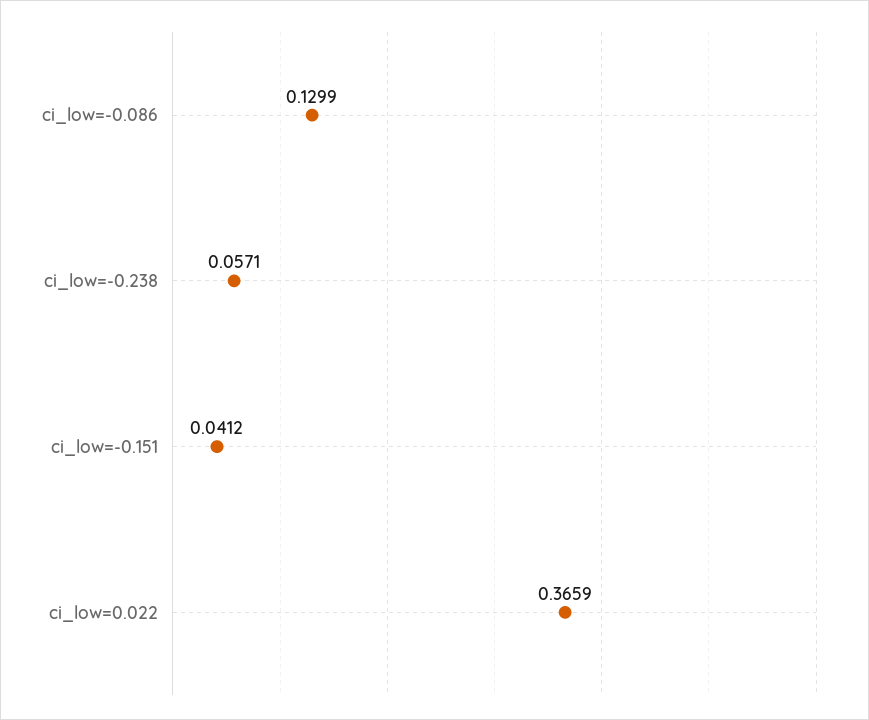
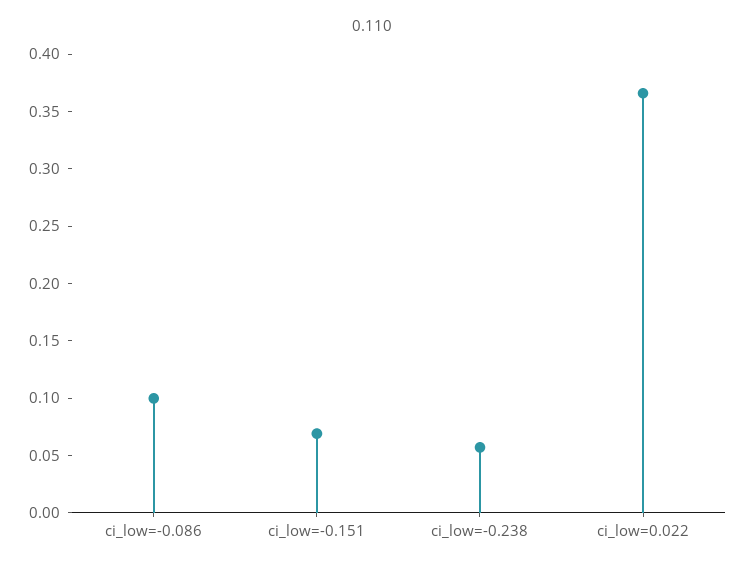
ci_low=-0.086: 0.1299 -> 0.1
ci_low=-0.151: 0.0412 -> 0.07

